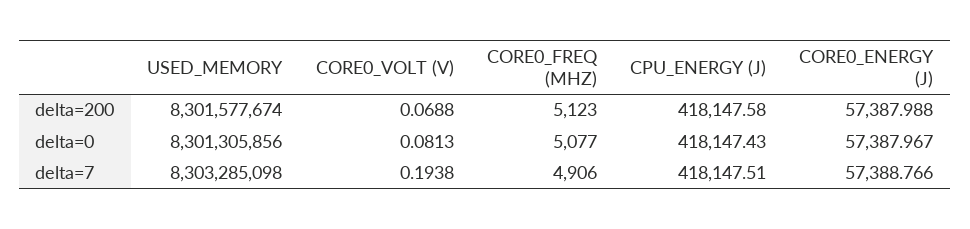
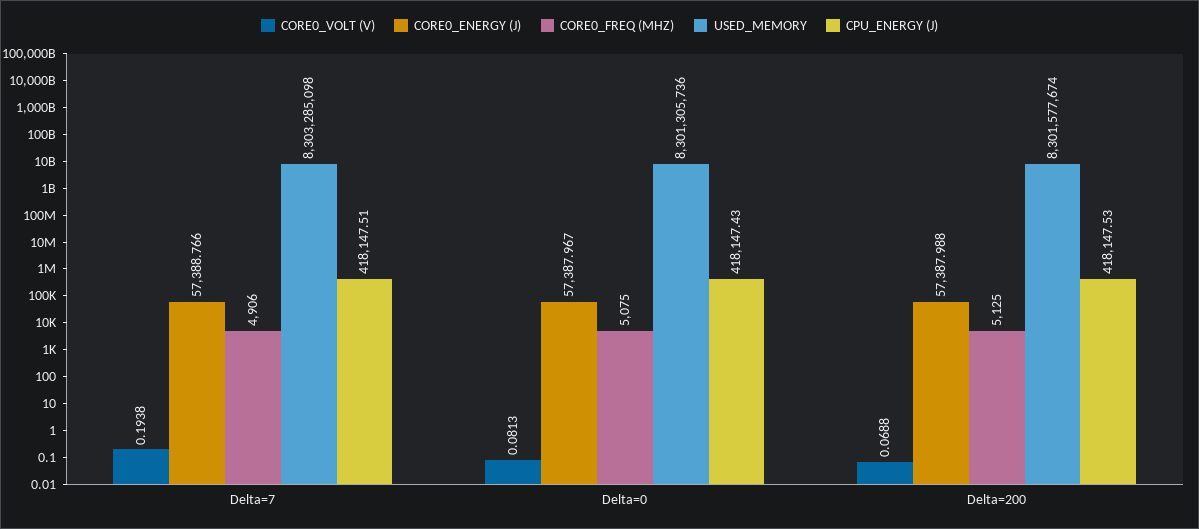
CORE0_FREQ (MHZ), delta=200: 5123 -> 5125
CPU_ENERGY (J), delta=200: 418147.58 -> 418147.53
USED_MEMORY, delta=0: 8301305856 -> 8301305736
CORE0_FREQ (MHZ), delta=0: 5077 -> 5075

